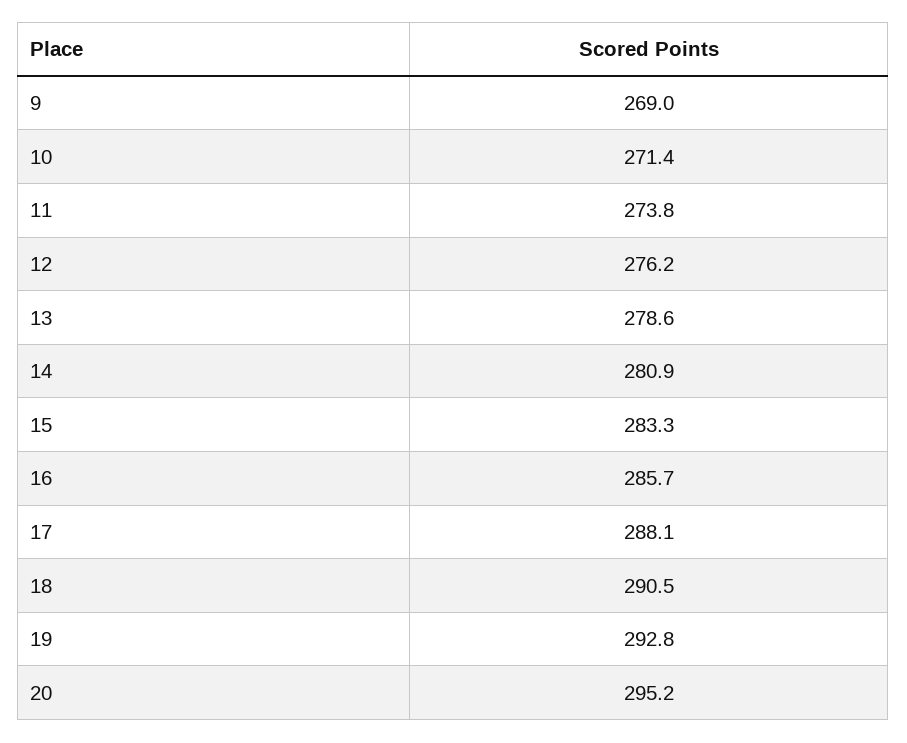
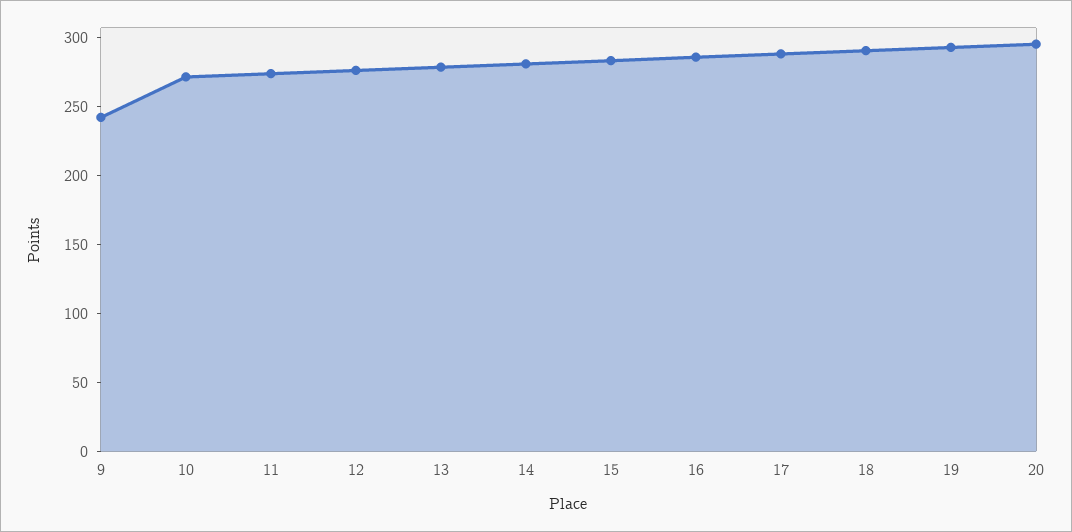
9: 269 -> 240

